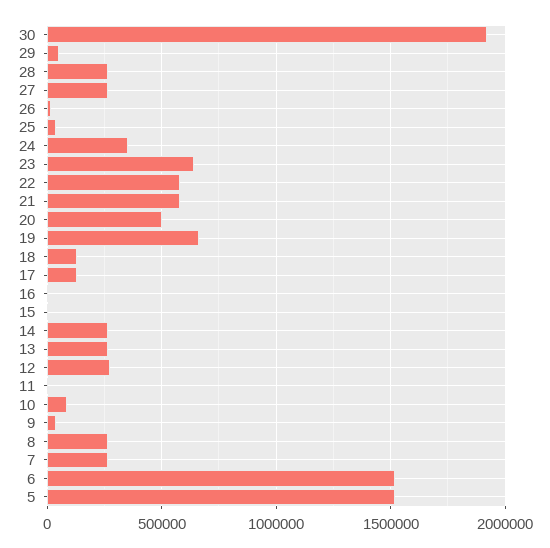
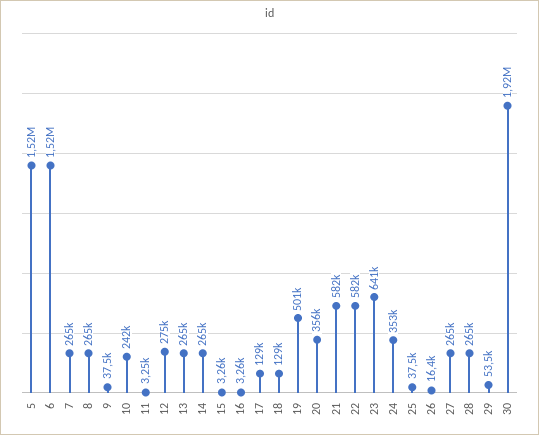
20: 500000 -> 356000
19: 650000 -> 501000
10: 100000 -> 242000

